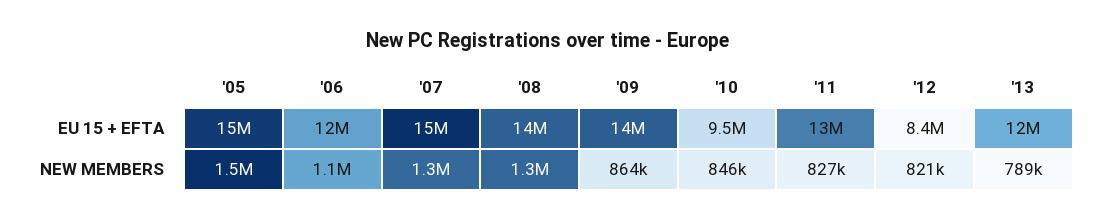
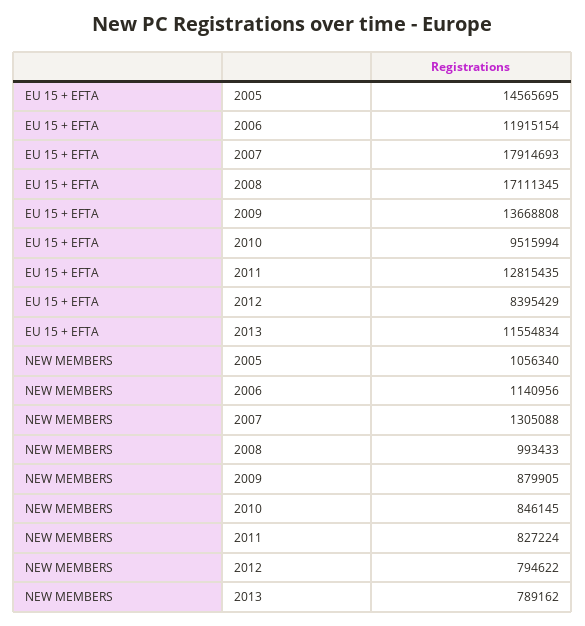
'07, EU 15 + EFTA: 15000000 -> 17914693
'08, EU 15 + EFTA: 14000000 -> 17111345
'05, NEW MEMBERS: 1500000 -> 1056340
'08, NEW MEMBERS: 1300000 -> 993433
'09, NEW MEMBERS: 864000 -> 879905
'12, NEW MEMBERS: 821000 -> 794622

